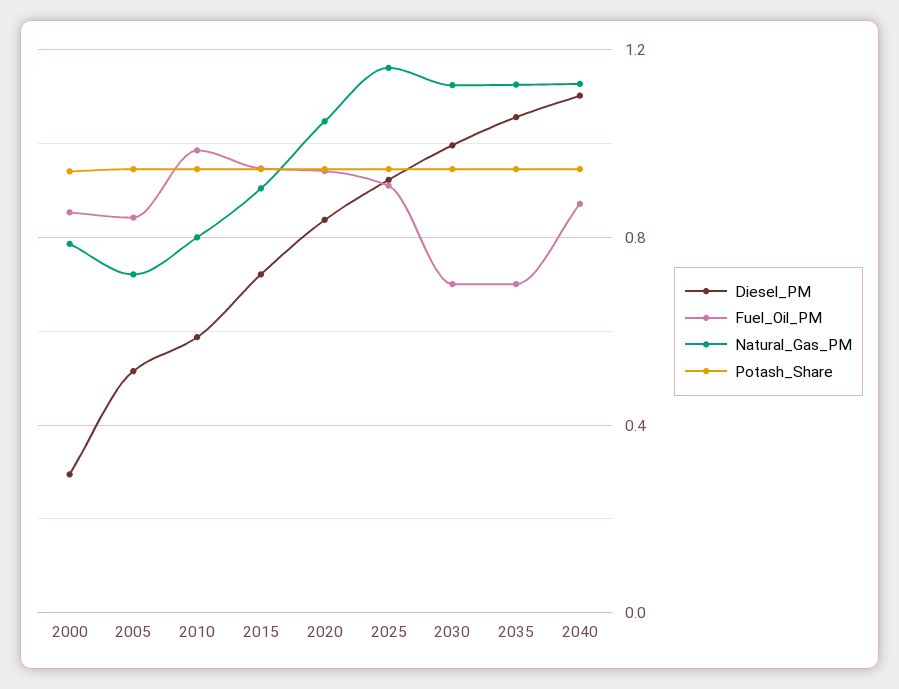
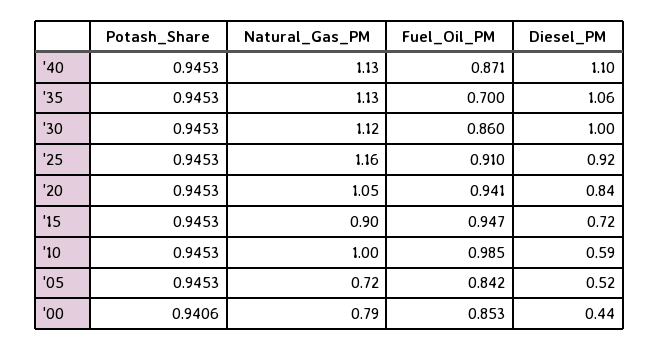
Diesel_PM, 2000: 0.3 -> 0.44
Natural_Gas_PM, 2010: 0.8 -> 1
Fuel_Oil_PM, 2030: 0.7 -> 0.86

